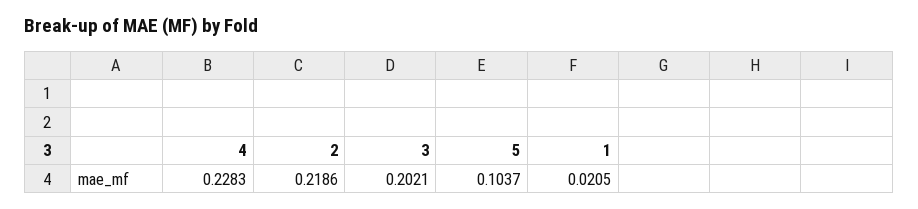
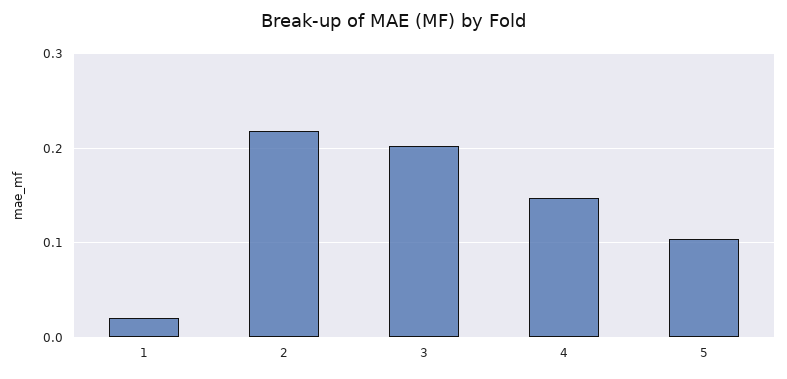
4: 0.2283 -> 0.15

